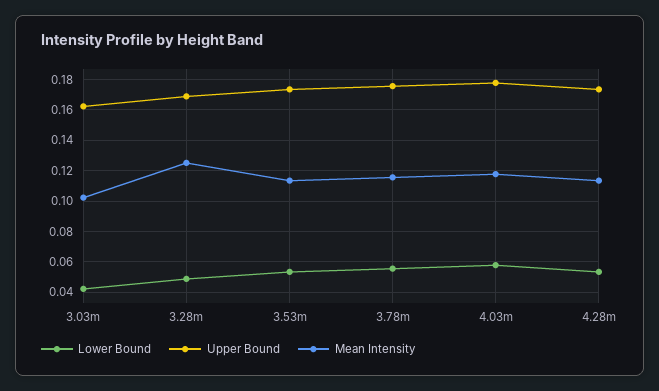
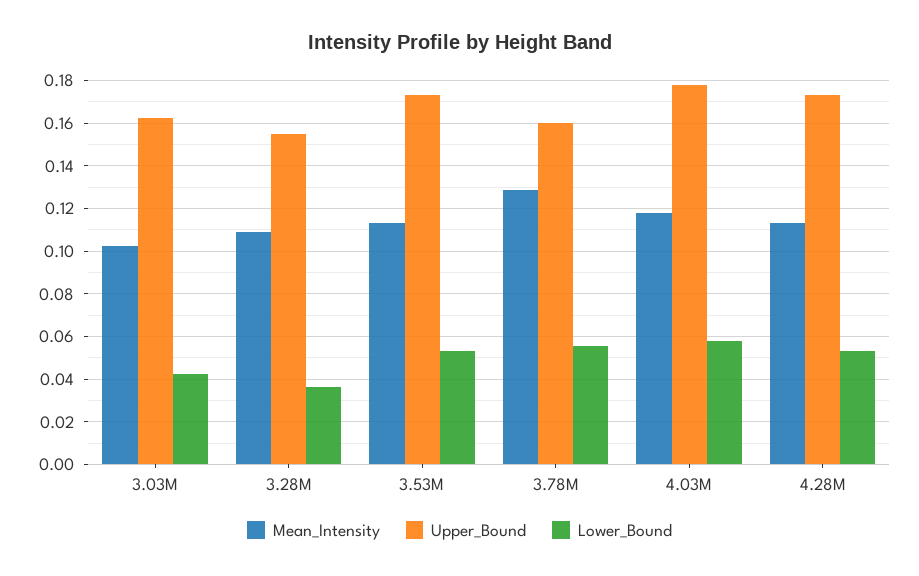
Lower Bound, 3.28m: 0.05 -> 0.035
Upper Bound, 3.28m: 0.17 -> 0.155
Mean Intensity, 3.28m: 0.125 -> 0.11
Upper Bound, 3.78m: 0.175 -> 0.16
Mean Intensity, 3.78m: 0.115 -> 0.13

